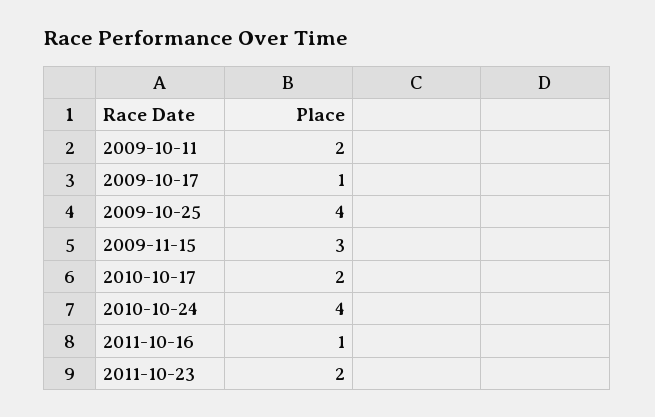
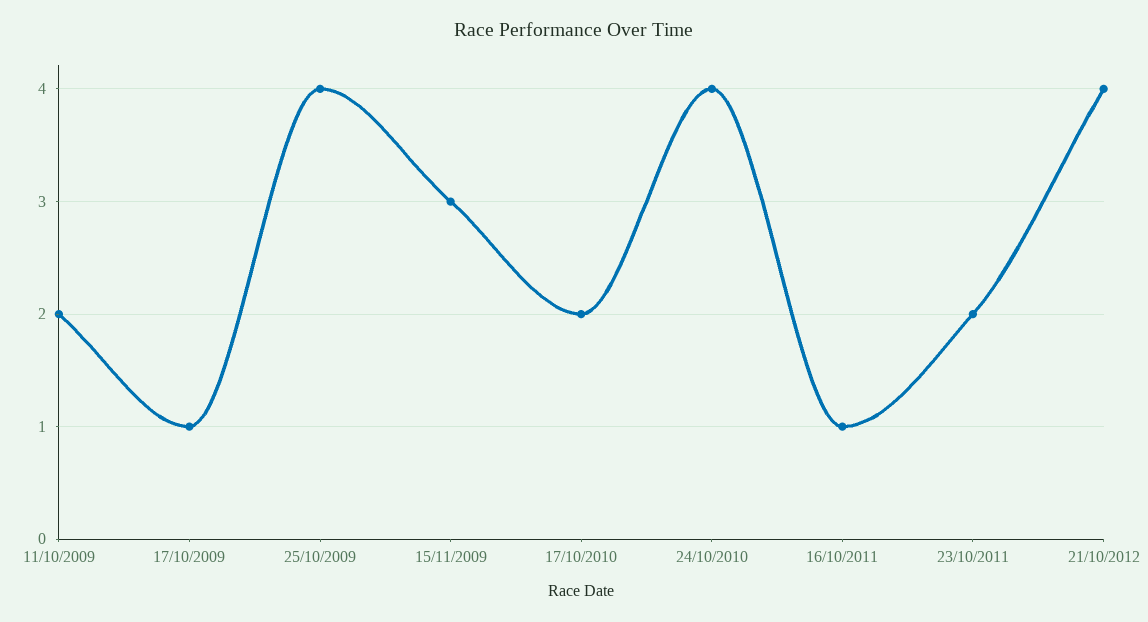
21/10/2012: none -> 4

